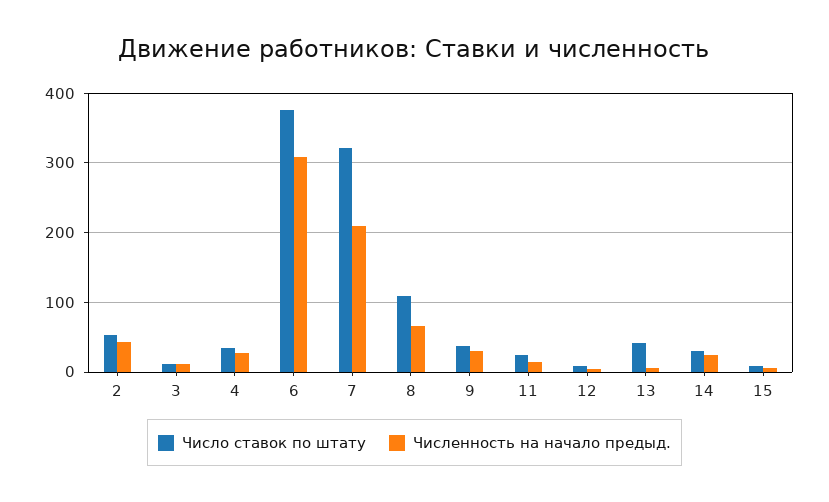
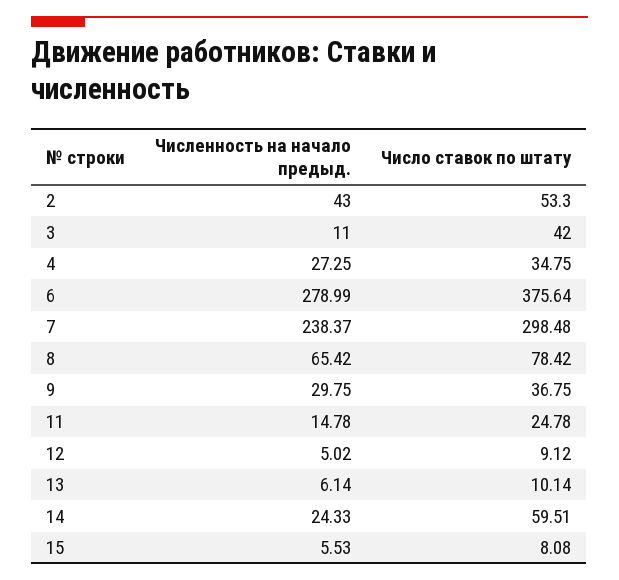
Число ставок по штату, 3: 10 -> 42
Численность на начало предыд., 6: 310 -> 278.99
Число ставок по штату, 7: 320 -> 298.48
Численность на начало предыд., 7: 210 -> 238.37
Число ставок по штату, 8: 110 -> 78.42
Число ставок по штату, 13: 40 -> 10.14
Число ставок по штату, 14: 30 -> 59.51

